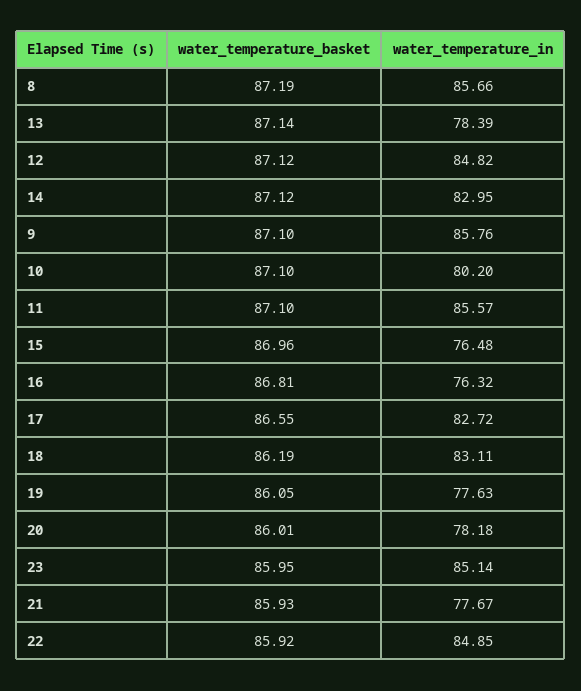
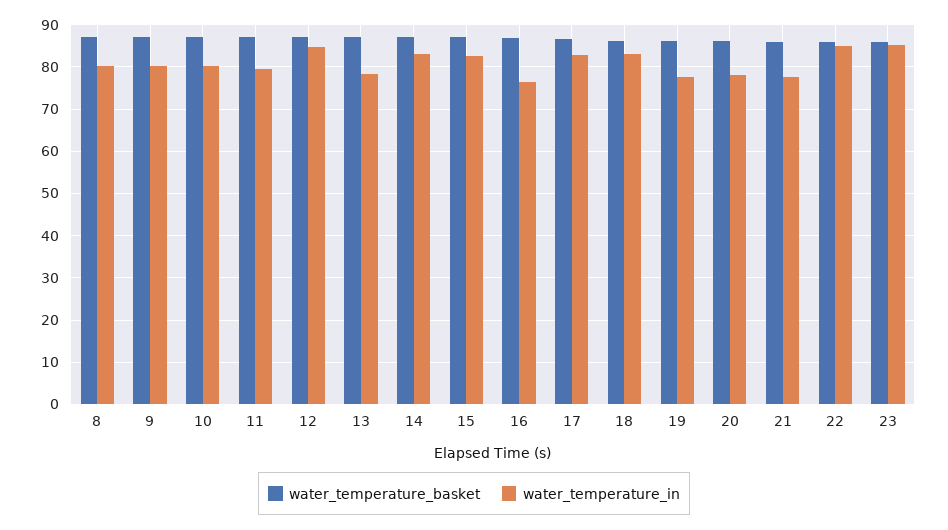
water_temperature_in, 8: 85.66 -> 80
water_temperature_in, 9: 85.76 -> 80
water_temperature_in, 11: 85.57 -> 80
water_temperature_in, 15: 76.48 -> 82

